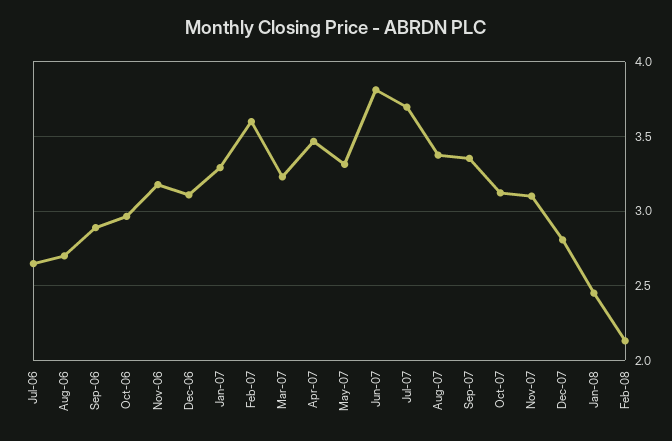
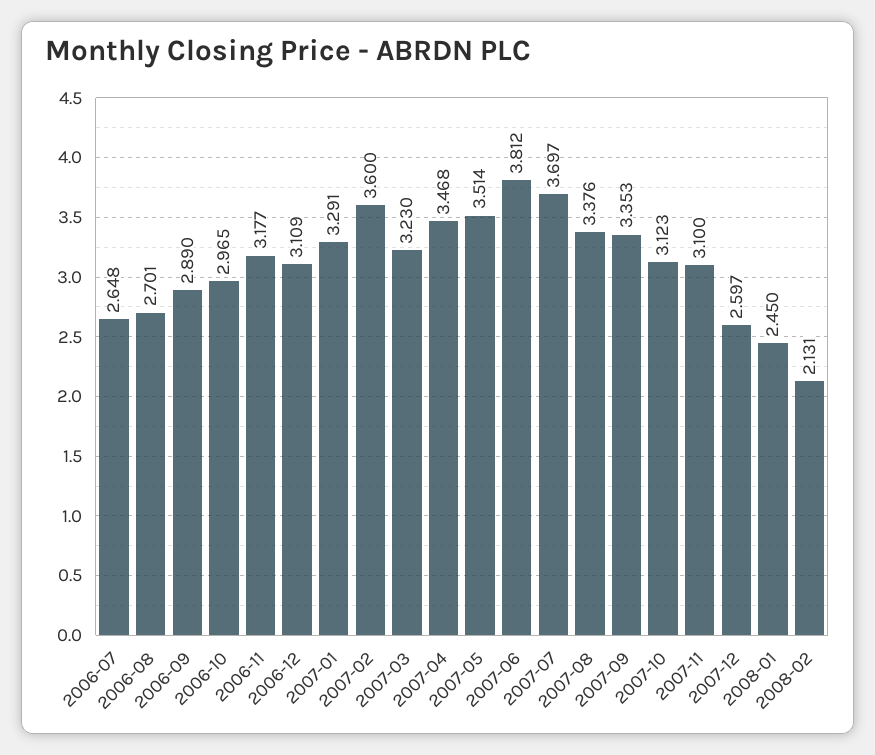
May-07: 3.3 -> 3.514
Dec-07: 2.8 -> 2.597

